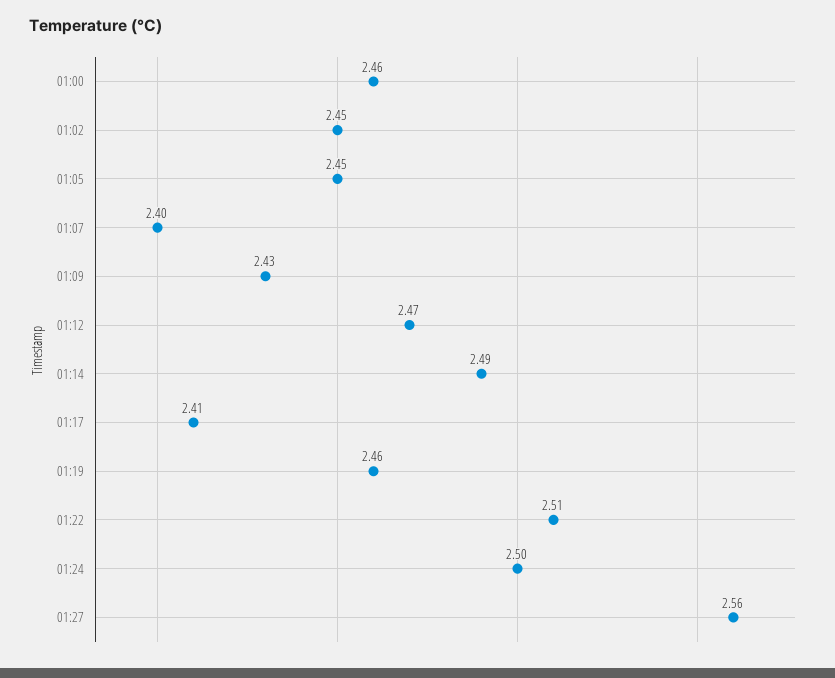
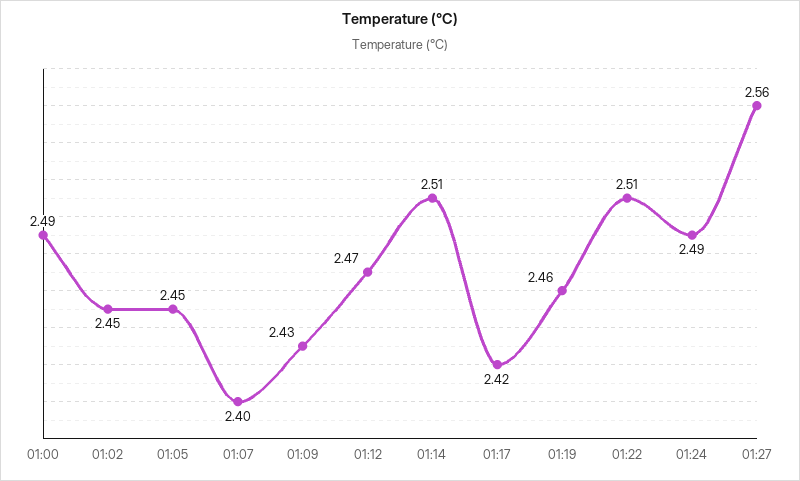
01:00: 2.46 -> 2.49
01:14: 2.49 -> 2.51
01:17: 2.41 -> 2.42
01:24: 2.5 -> 2.49

